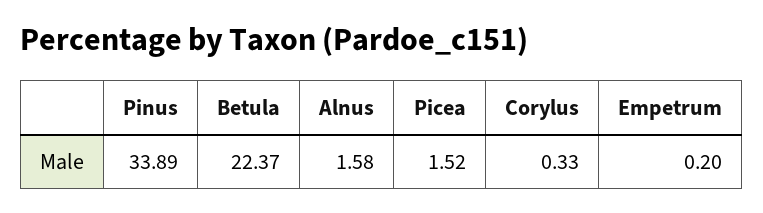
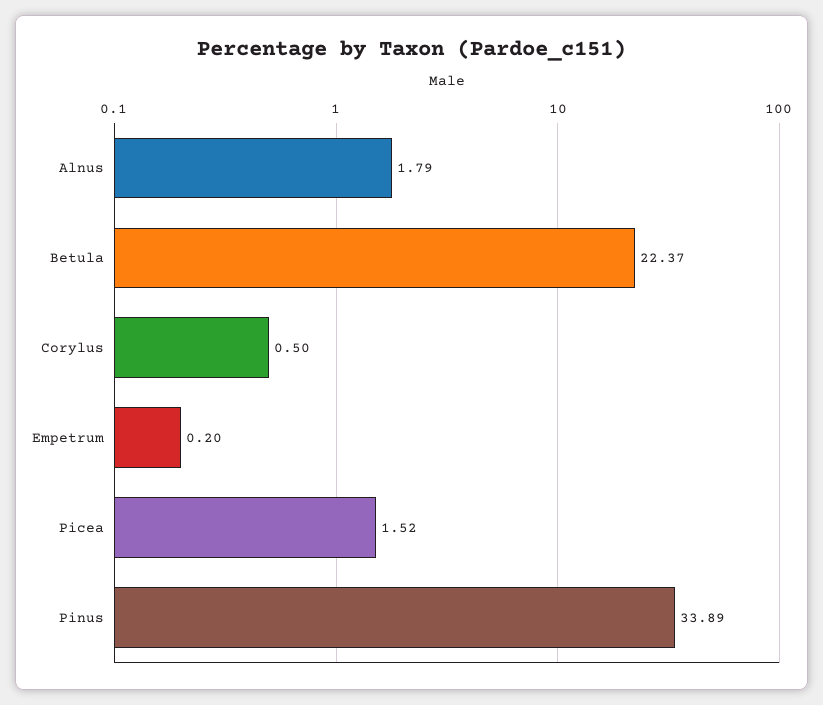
Alnus: 1.58 -> 1.79
Corylus: 0.33 -> 0.5

